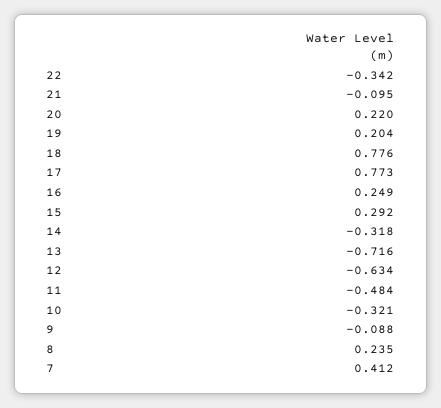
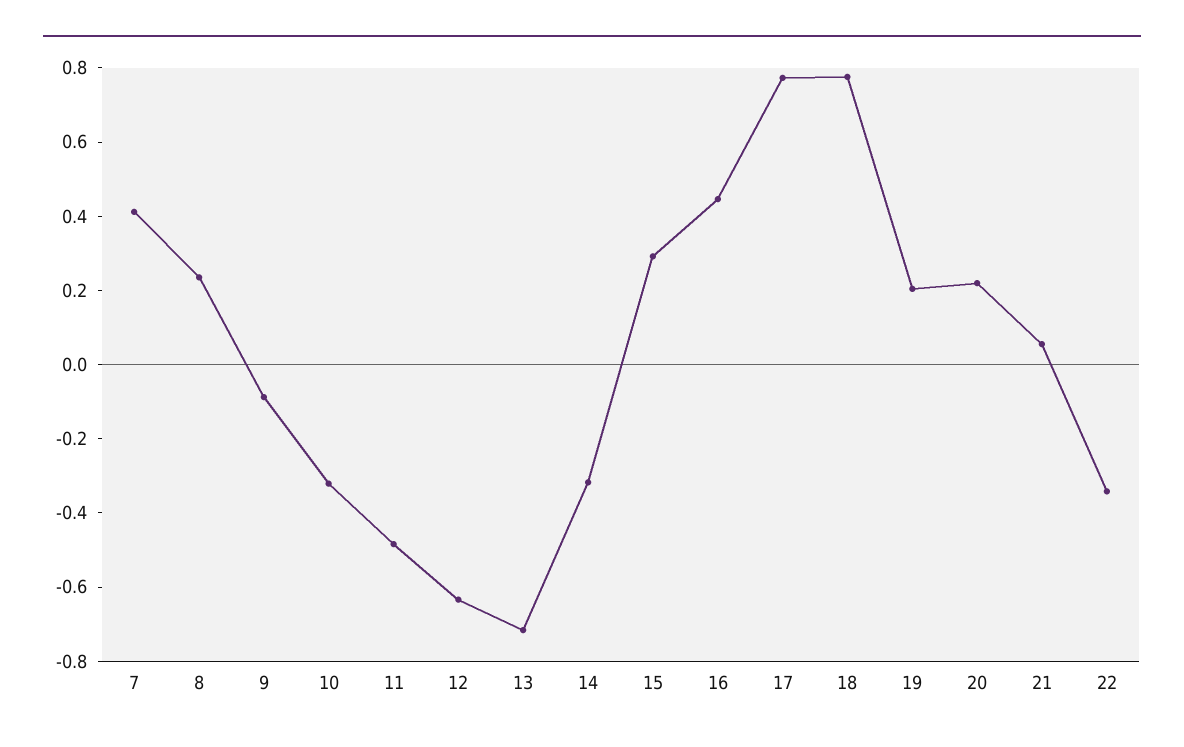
21: -0.095 -> 0.05
16: 0.249 -> 0.45

